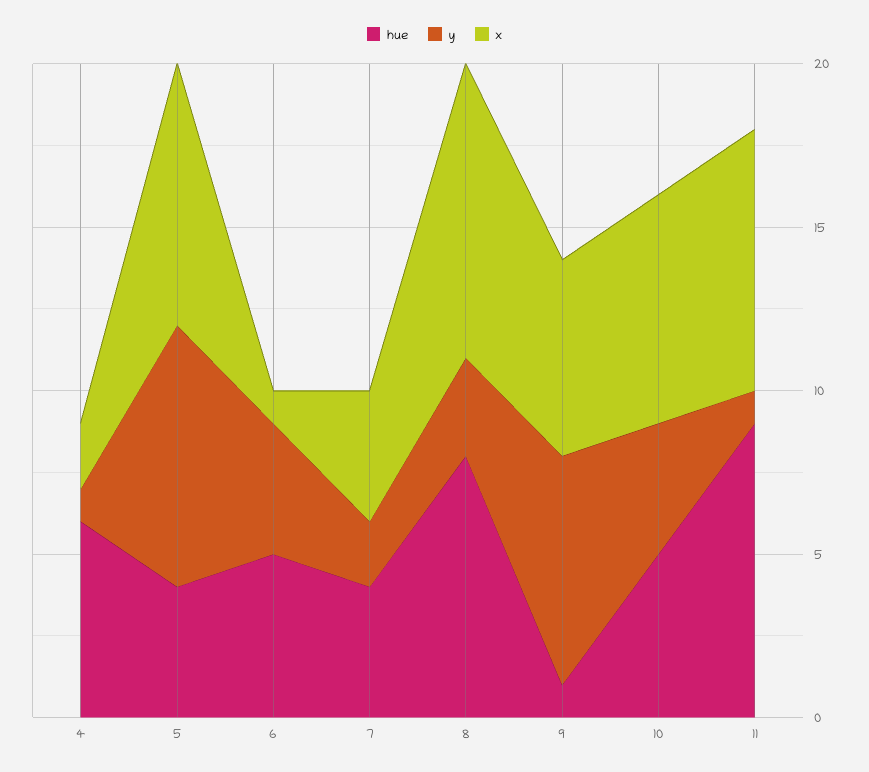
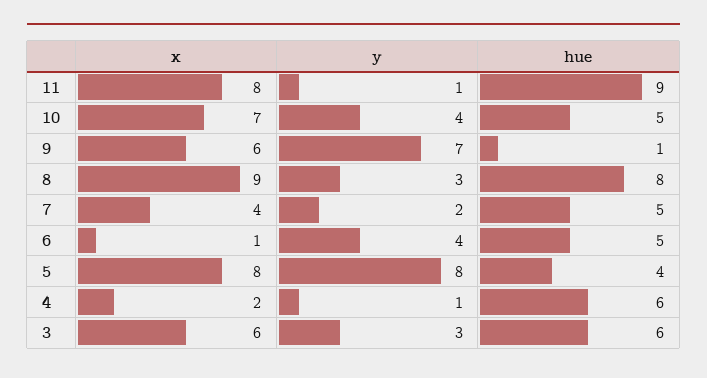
hue, 7: 4 -> 5
x, 3: none -> 6
y, 3: none -> 3
hue, 3: none -> 6

